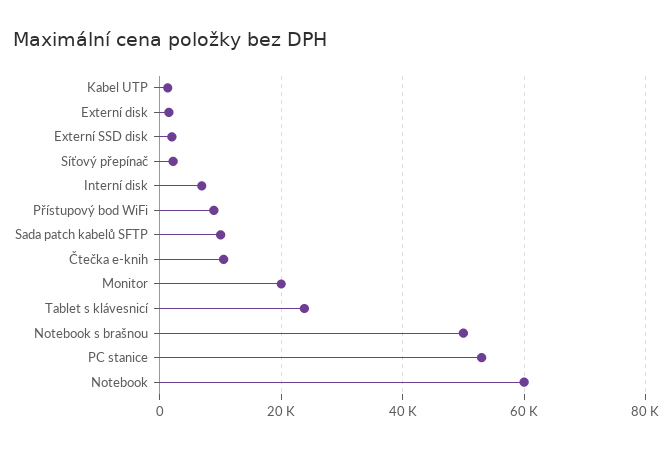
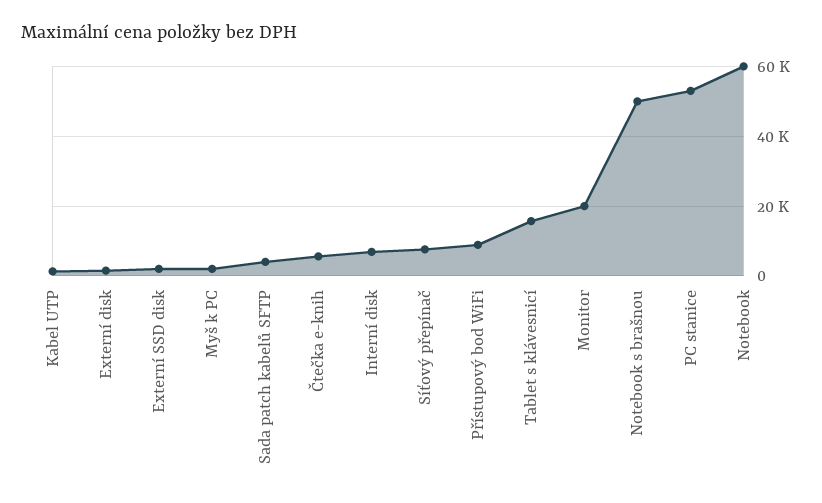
Síťový přepínač: 2000 -> 8000
Sada patch kabelů SFTP: 10000 -> 4000
Čtečka e-knih: 10000 -> 6000
Tablet s klávesnicí: 24000 -> 16000
Myš k PC: none -> 2000

